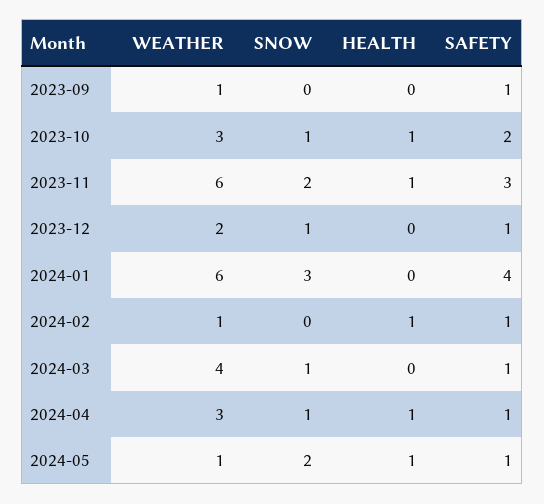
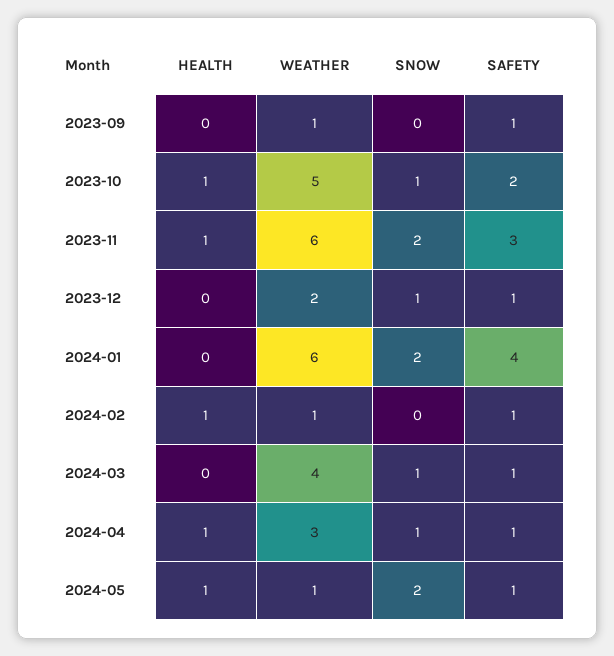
WEATHER, 2023-10: 3 -> 5
SNOW, 2024-01: 3 -> 2

